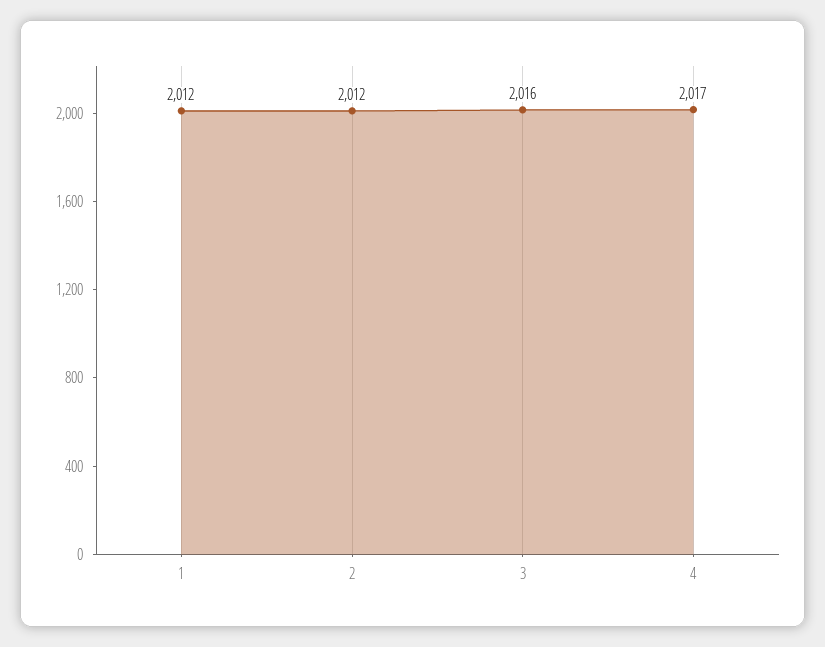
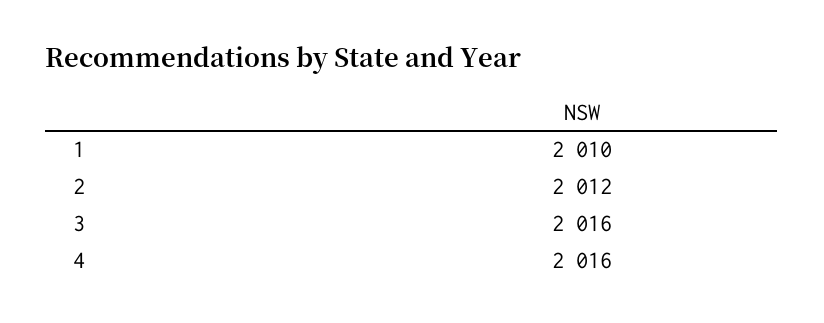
1: 2012 -> 2010
4: 2017 -> 2016

